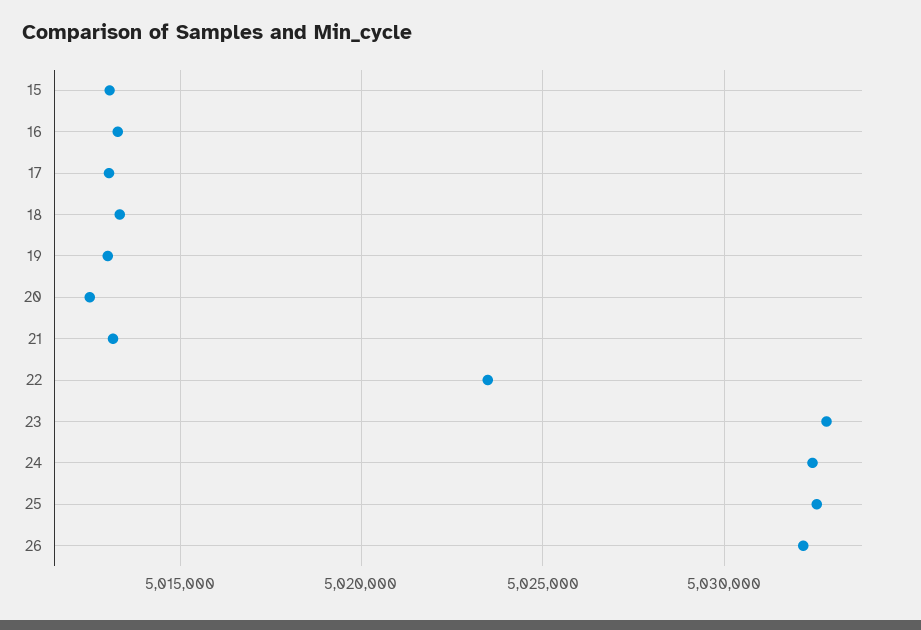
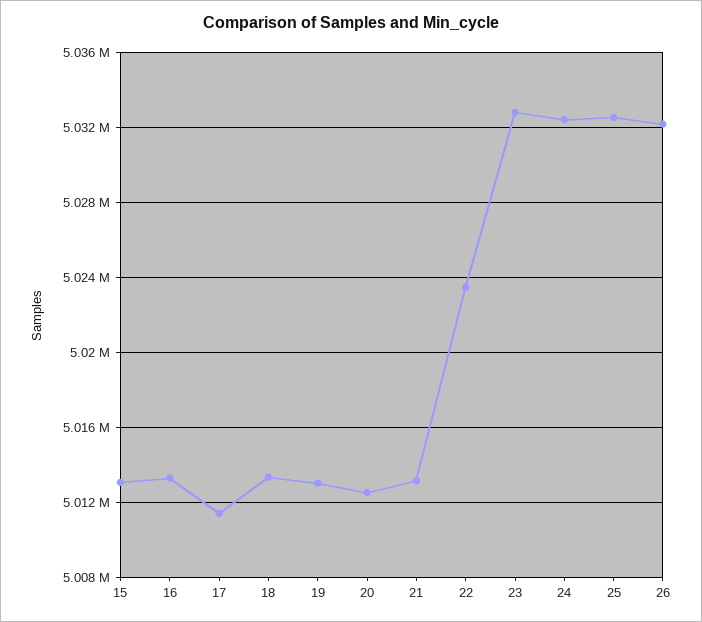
17: 5013000 -> 5011500

